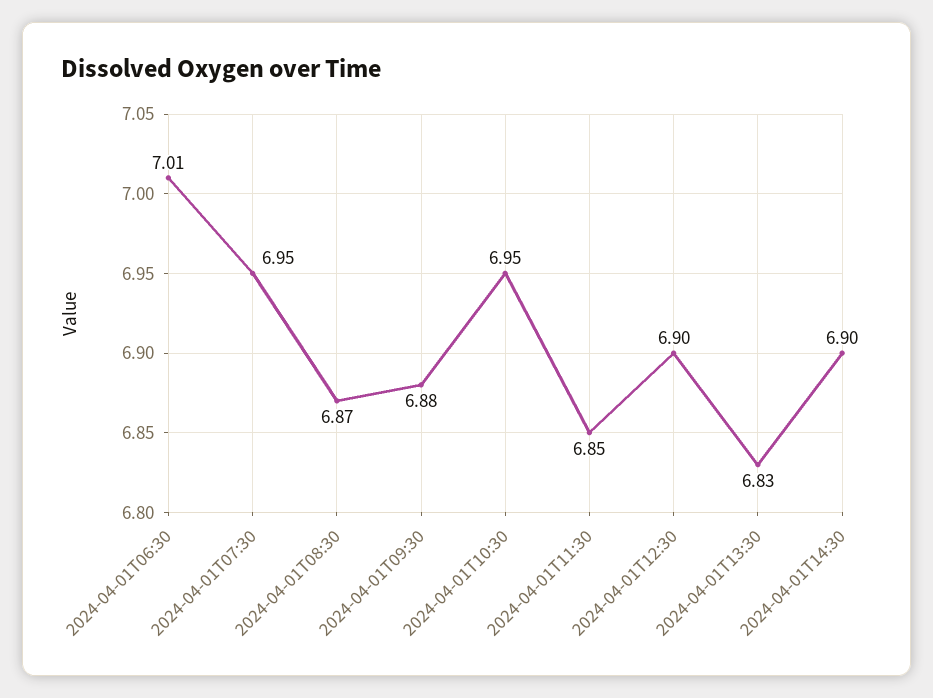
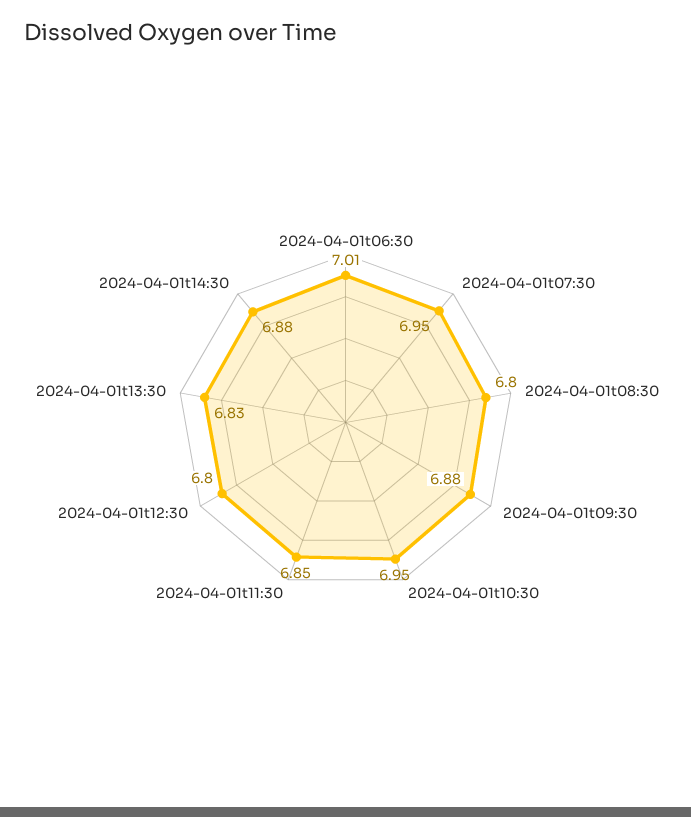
2024-04-01T08:30: 6.87 -> 6.8
2024-04-01T12:30: 6.9 -> 6.8
2024-04-01T14:30: 6.9 -> 6.88

